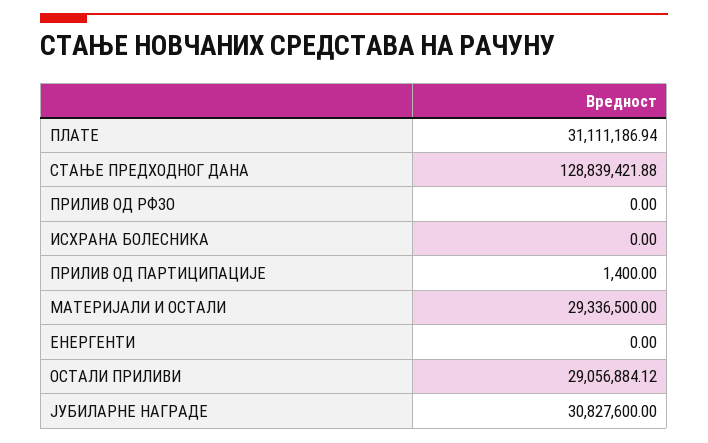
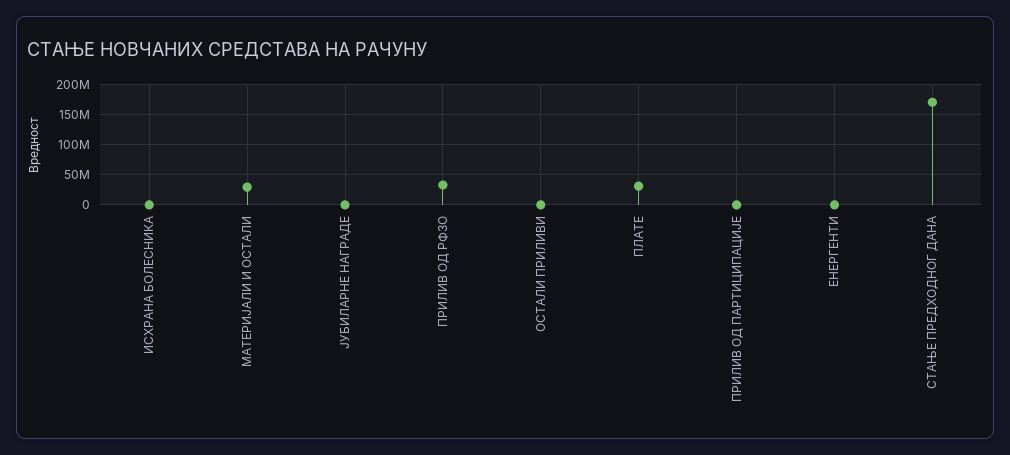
СТАЊЕ ПРЕДХОДНОГ ДАНА: 128839421.88 -> 170000000
ПРИЛИВ ОД РФЗО: 0 -> 30000000
ОСТАЛИ ПРИЛИВИ: 29056884.12 -> 0
ЈУБИЛАРНЕ НАГРАДЕ: 30827600 -> 0

